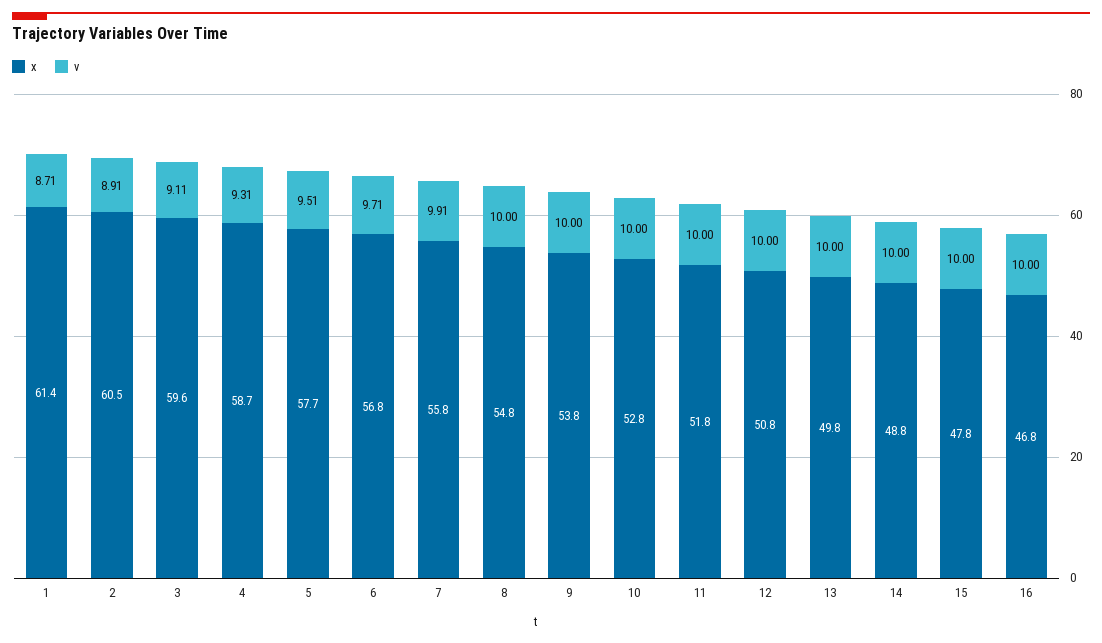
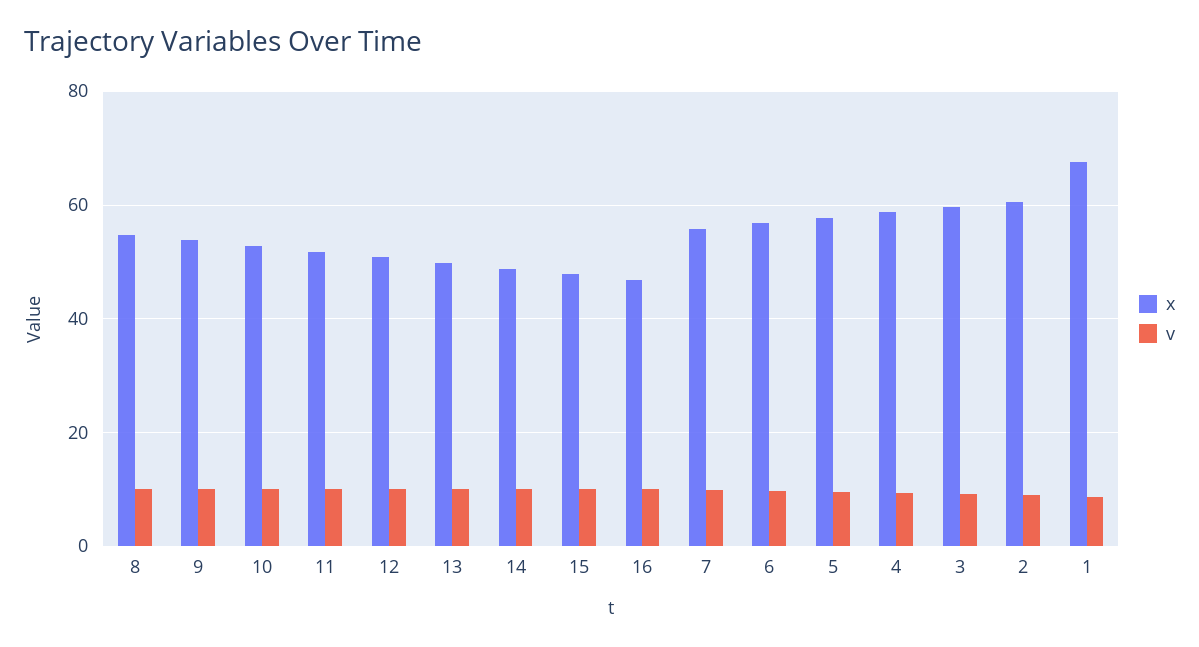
x, 1: 61.4 -> 68

